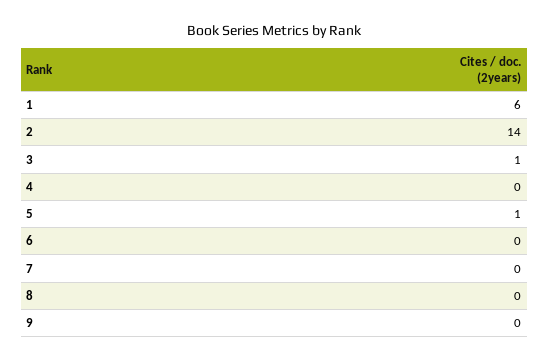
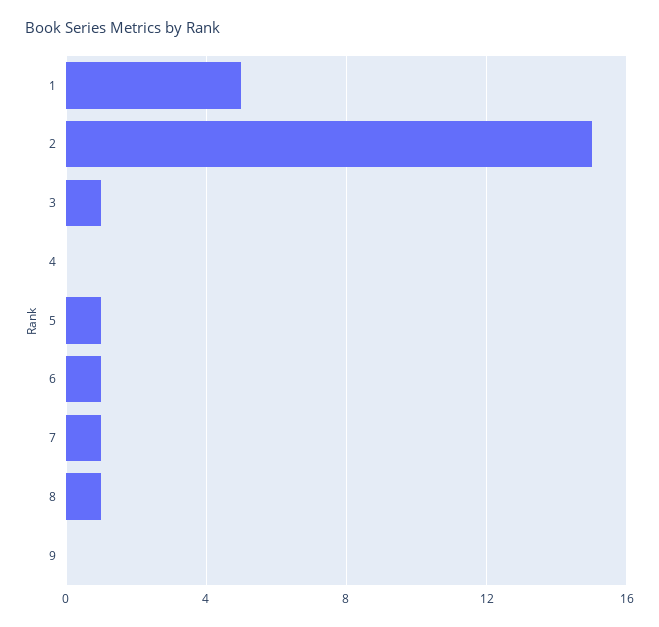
1: 6 -> 5
2: 14 -> 15
6: 0 -> 1
7: 0 -> 1
8: 0 -> 1

